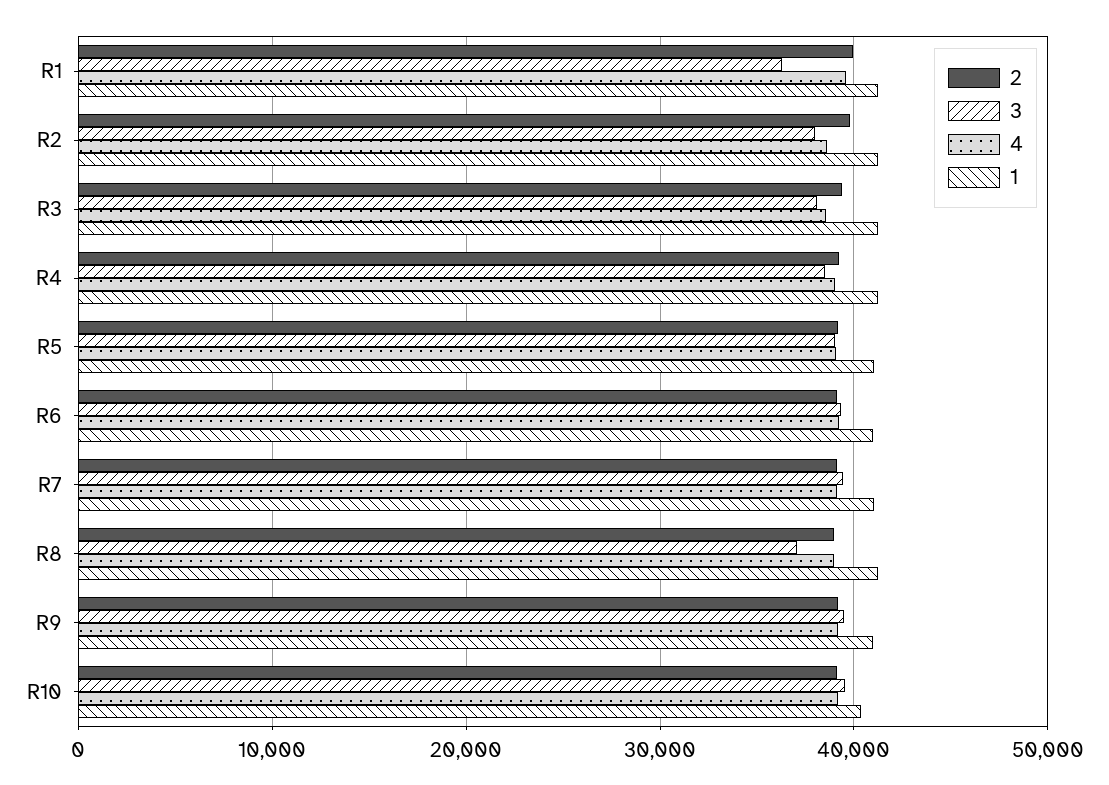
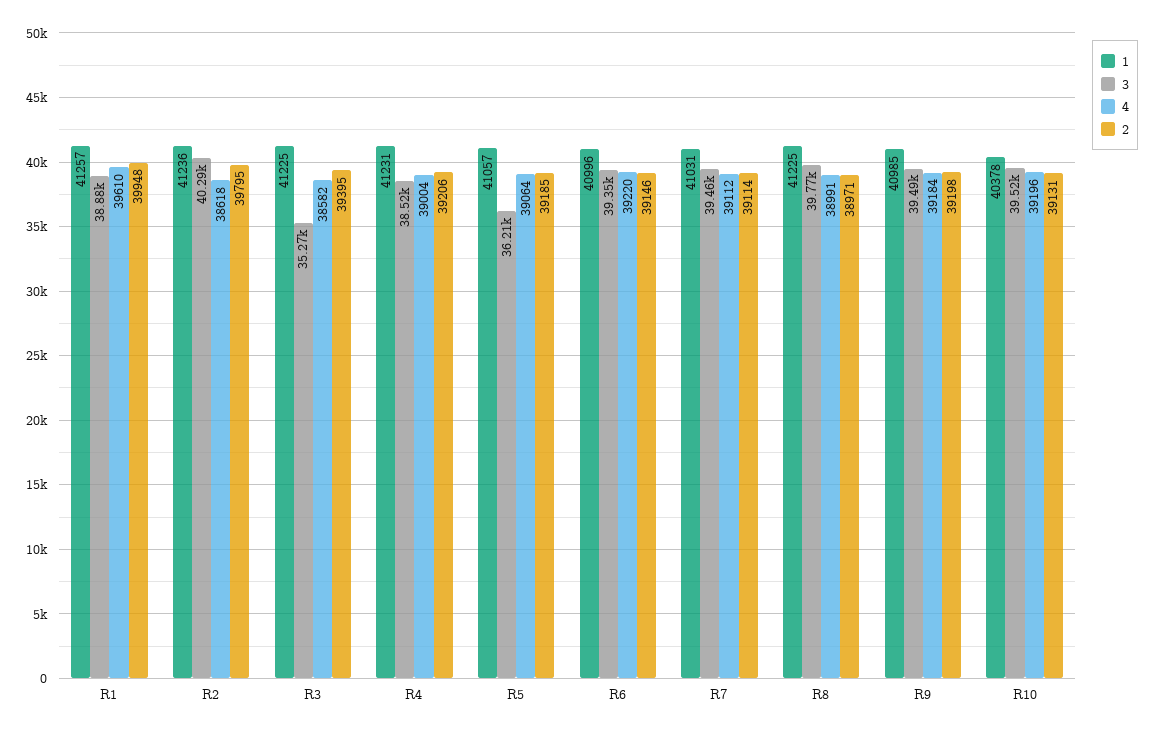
3, R1: 36000 -> 38880
3, R2: 38000 -> 40290
3, R3: 38000 -> 35270
3, R5: 39000 -> 36210
3, R8: 37000 -> 39770

